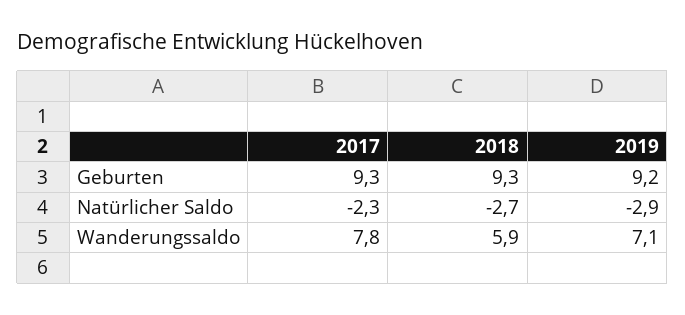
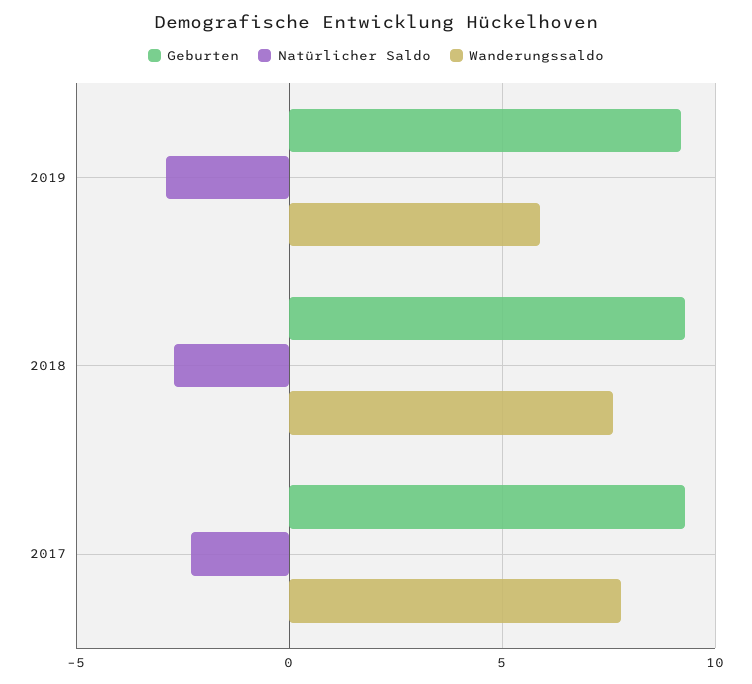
Wanderungssaldo, 2018: 5.9 -> 7.5
Wanderungssaldo, 2019: 7.1 -> 6

